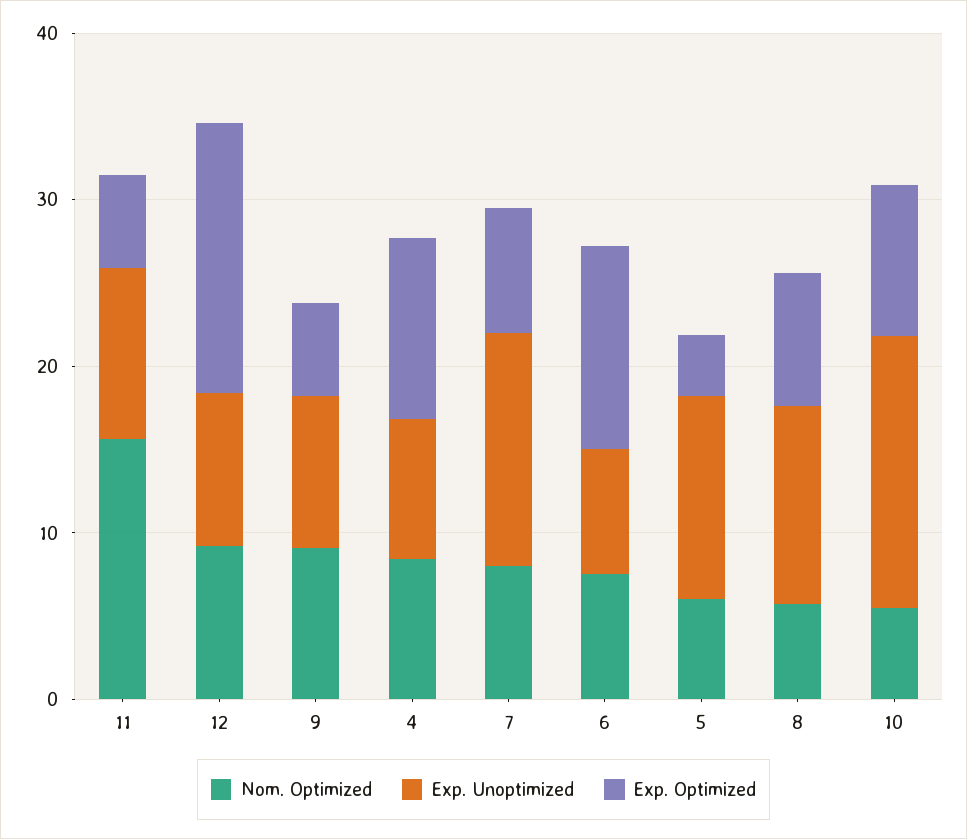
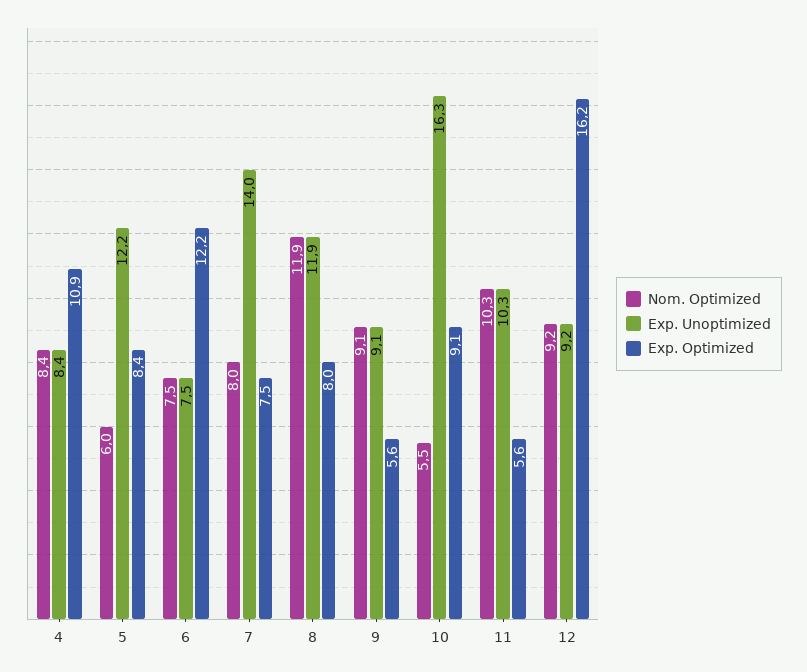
Nom. Optimized, 11: 16 -> 10.3
Exp. Optimized, 5: 4 -> 8.4
Nom. Optimized, 8: 6 -> 11.9

